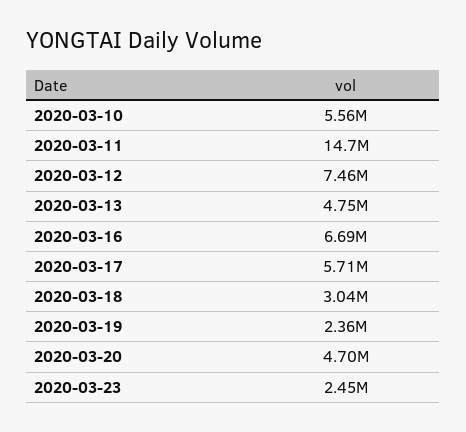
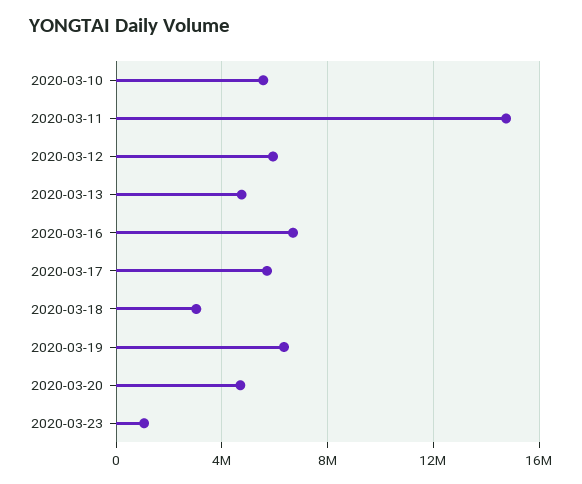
2020-03-12: 7460000 -> 6000000
2020-03-19: 2360000 -> 6500000
2020-03-23: 2450000 -> 1000000

